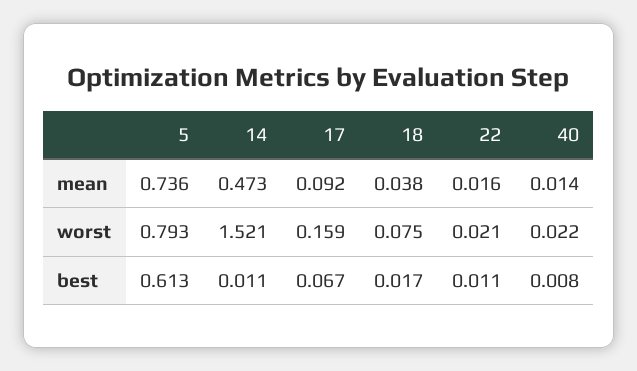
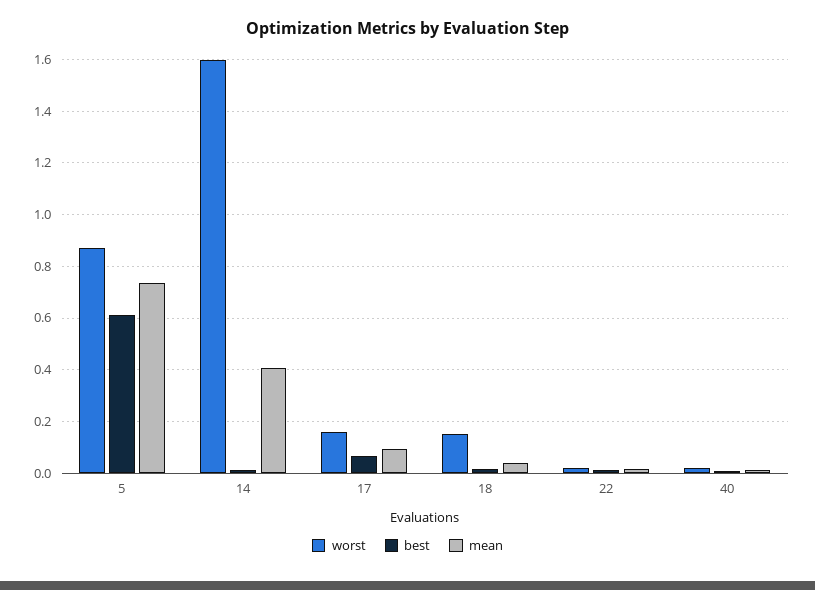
mean, 14: 0.473 -> 0.4
worst, 5: 0.793 -> 0.875
worst, 14: 1.521 -> 1.6
worst, 18: 0.075 -> 0.15

